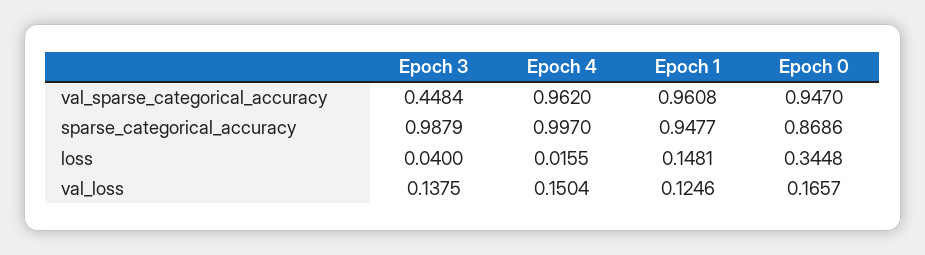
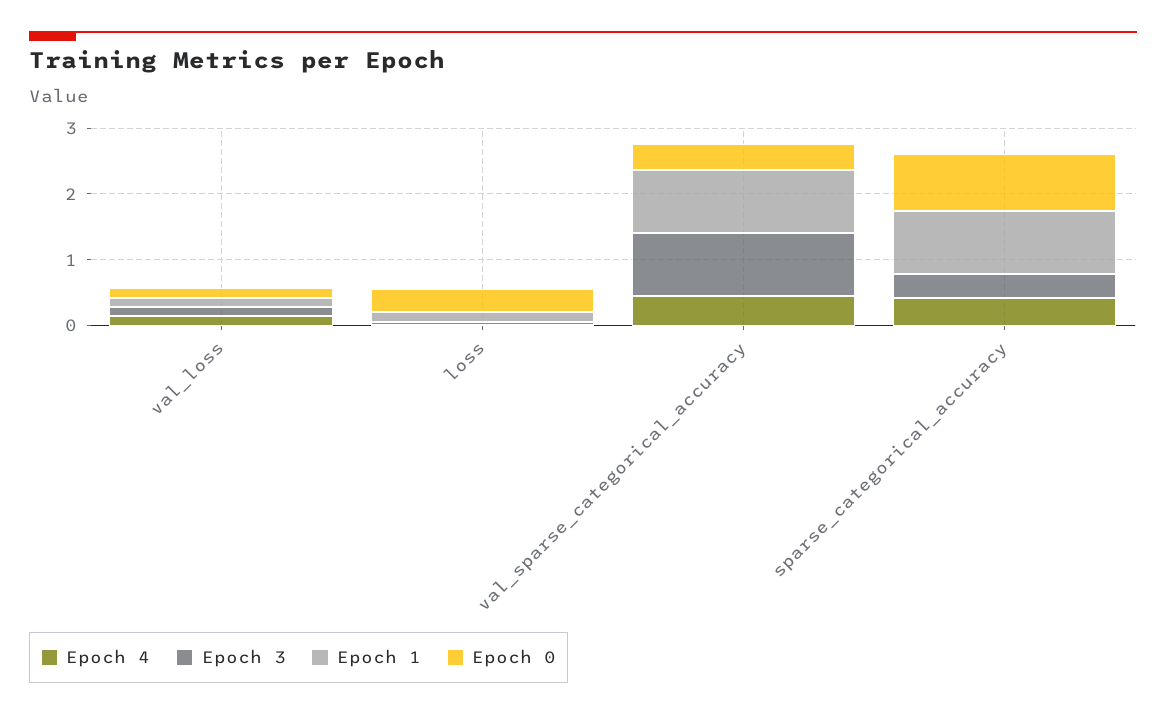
Epoch 3, val_sparse_categorical_accuracy: 0.4484 -> 1
Epoch 4, val_sparse_categorical_accuracy: 0.962 -> 0.4
Epoch 0, val_sparse_categorical_accuracy: 0.947 -> 0.4
Epoch 3, sparse_categorical_accuracy: 0.9879 -> 0.4
Epoch 4, sparse_categorical_accuracy: 0.997 -> 0.4

